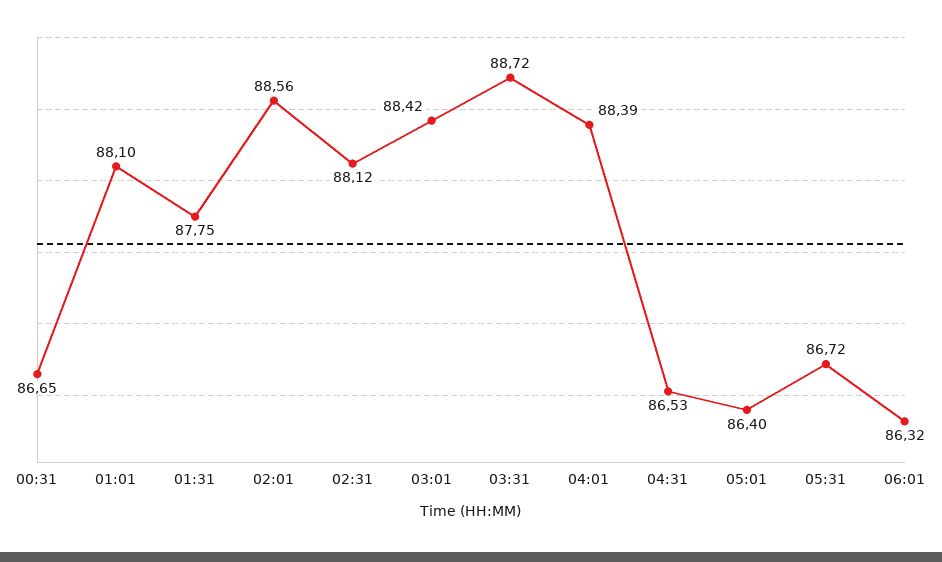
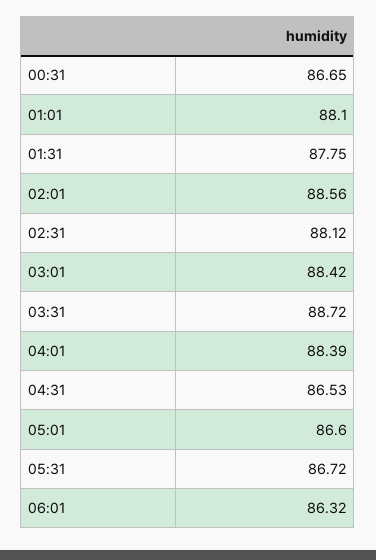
05:01: 86.4 -> 86.6

